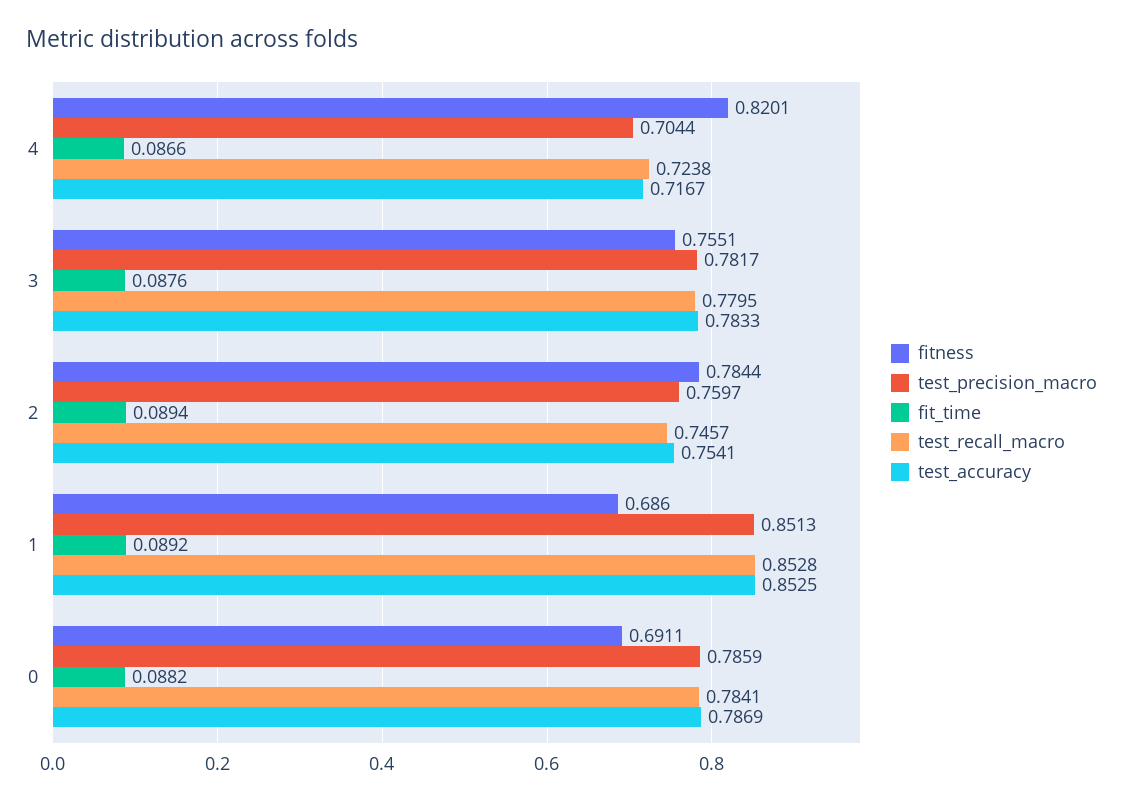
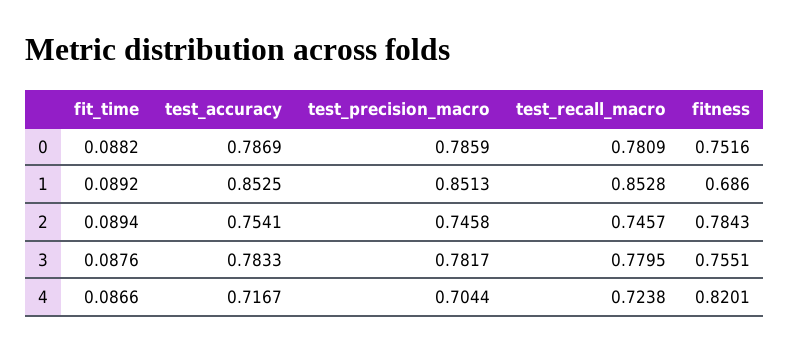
fitness, 2: 0.7844 -> 0.7843
test_precision_macro, 2: 0.7597 -> 0.7458
fitness, 0: 0.6911 -> 0.7516
test_recall_macro, 0: 0.7841 -> 0.7809

